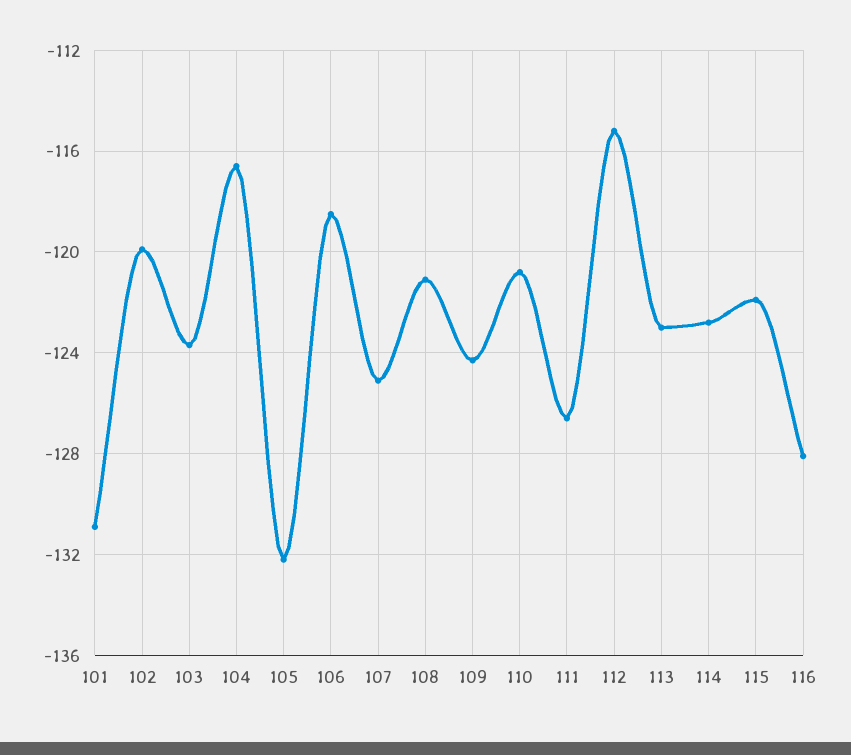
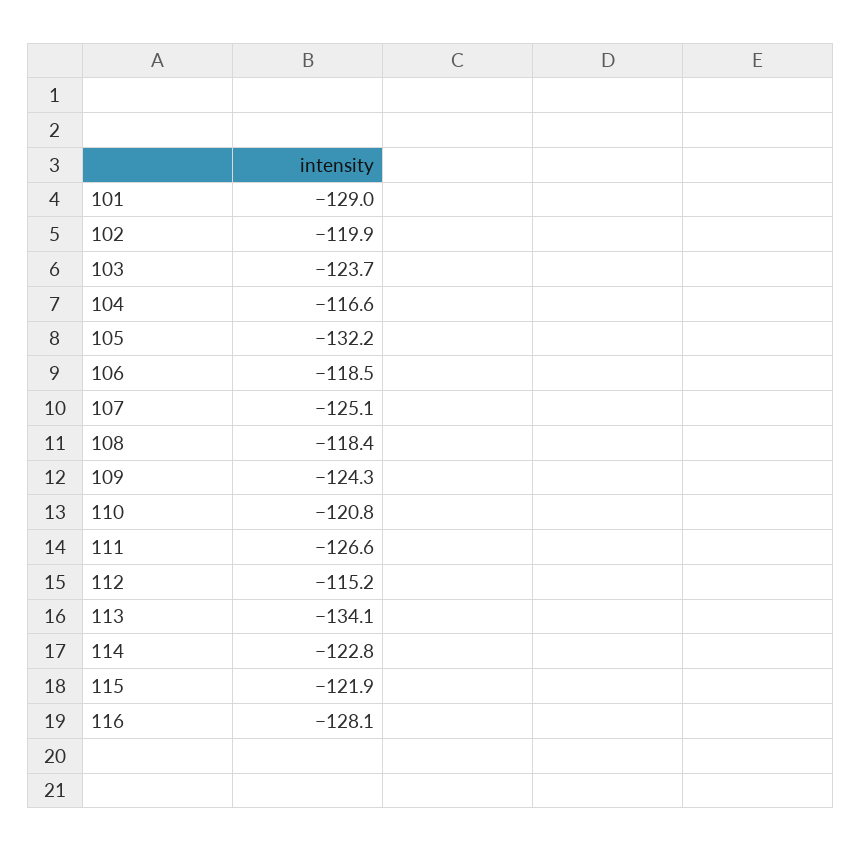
101: -131 -> -129
108: -121 -> -118.4
113: -123 -> -134.1

